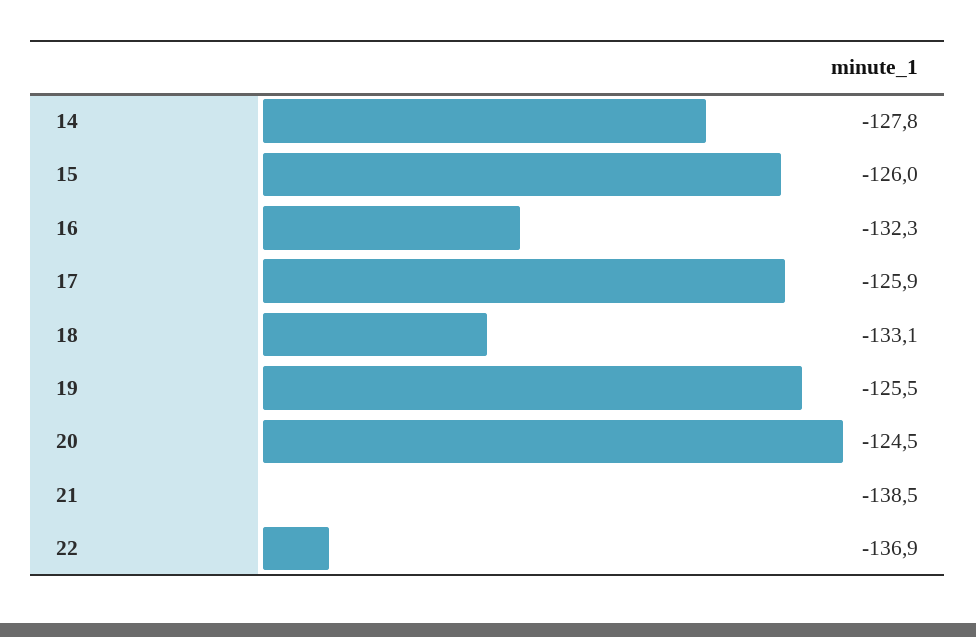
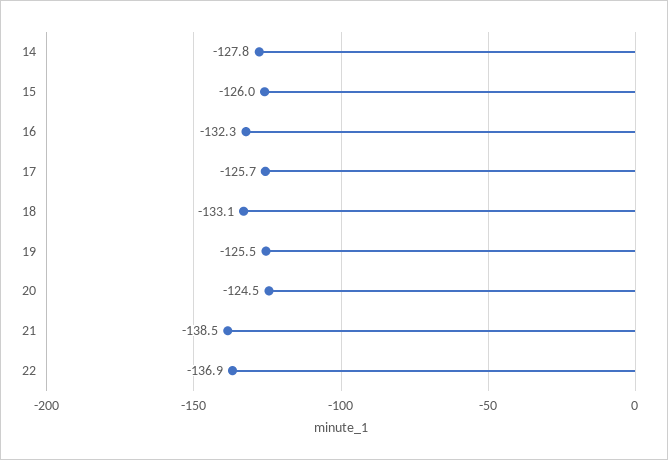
17: -125.9 -> -125.7

